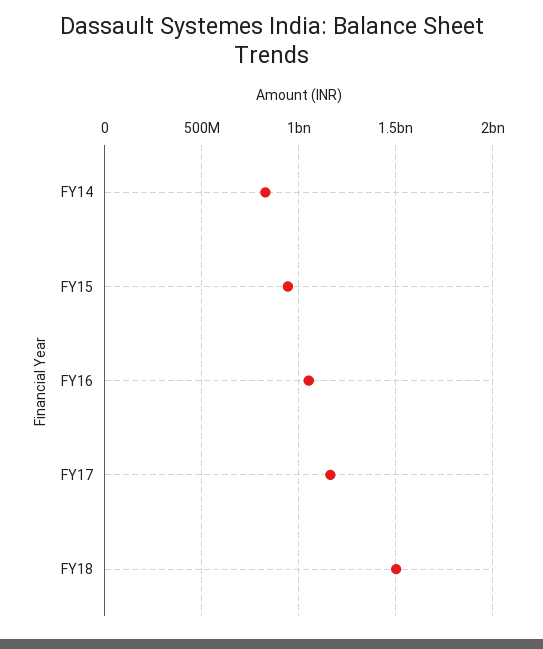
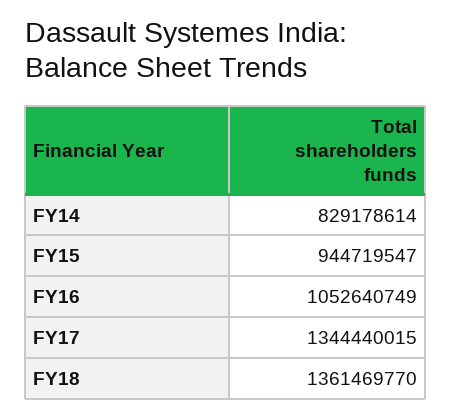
FY17: 1150000000 -> 1344440015
FY18: 1500000000 -> 1361469770

